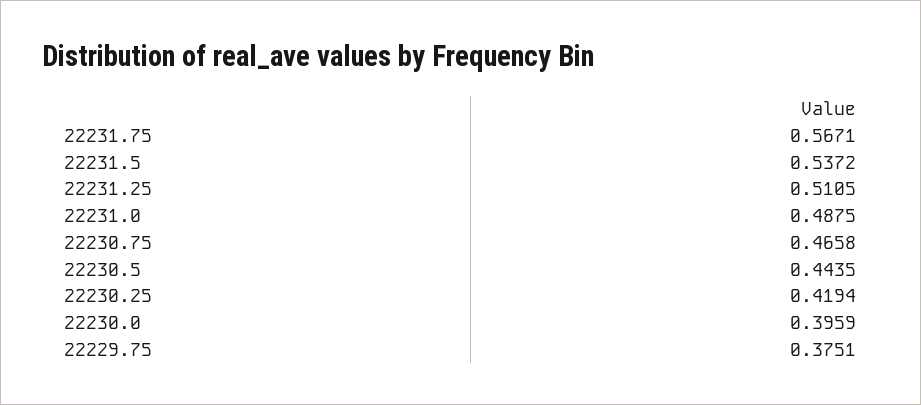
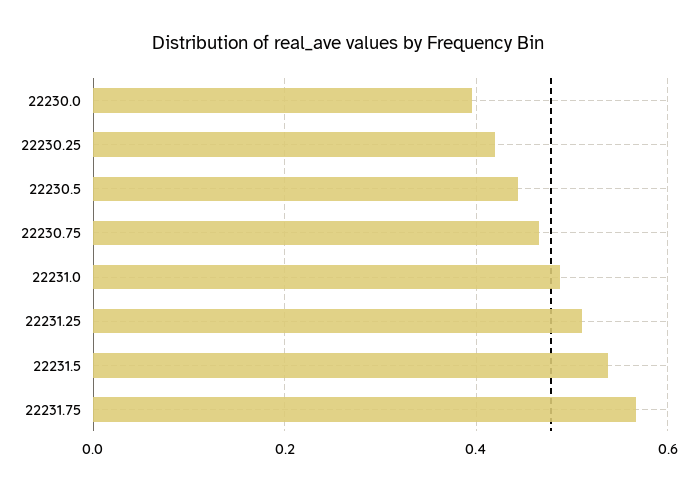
22229.75: 0.3751 -> none

